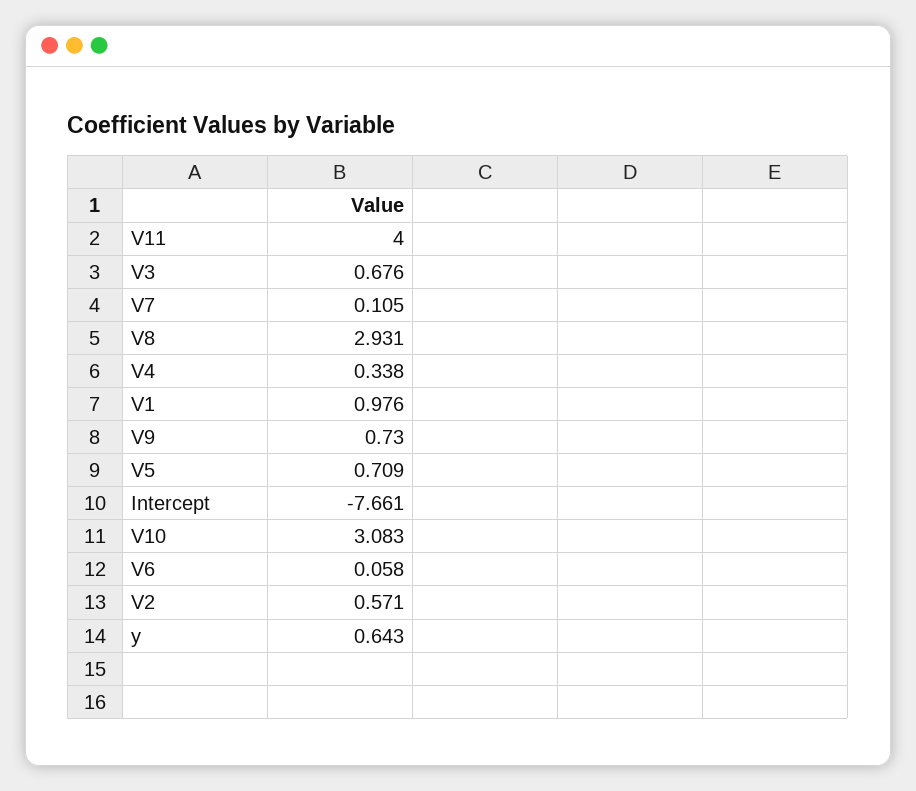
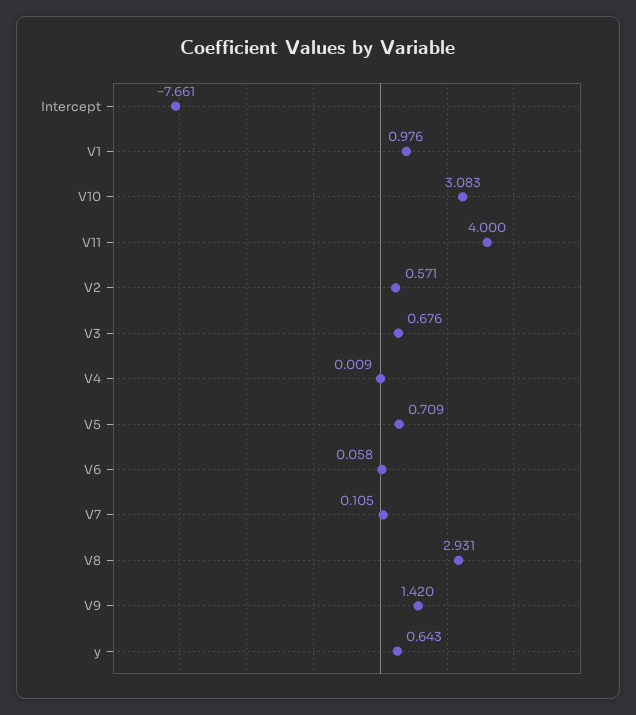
V4: 0.338 -> 0.009
V9: 0.73 -> 1.42

